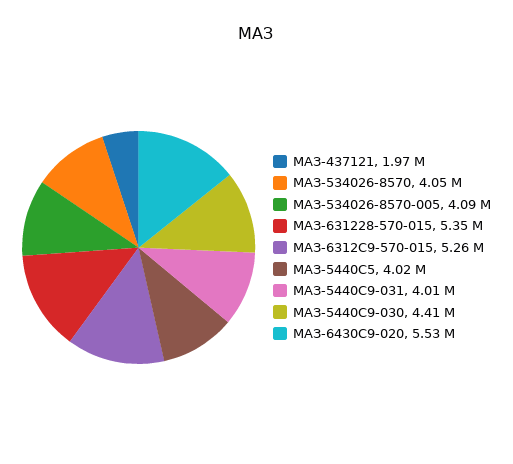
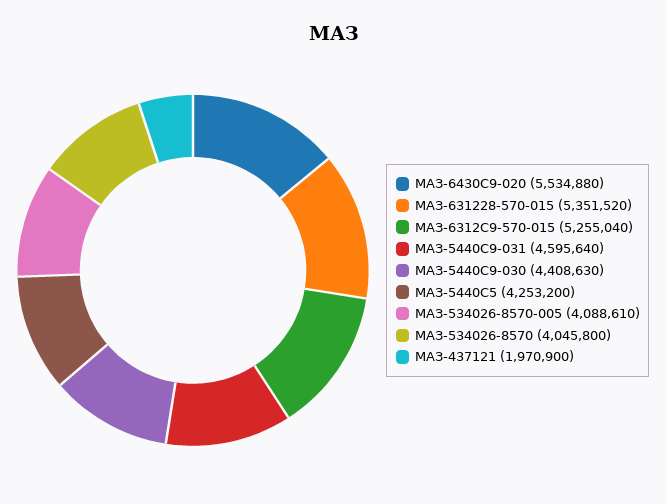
МАЗ-5440C5: 4020000 -> 4253200
МАЗ-5440C9-031: 4010000 -> 4595640

